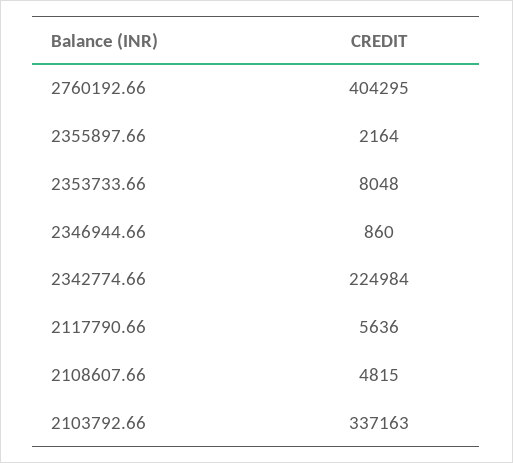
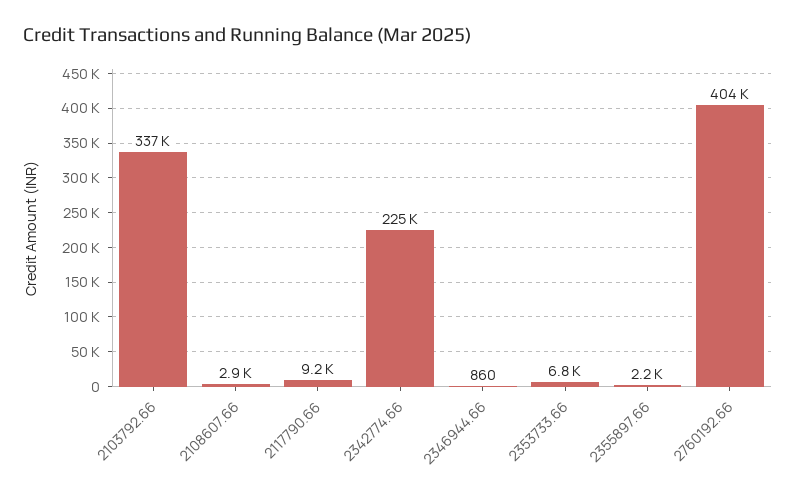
2353733.66: 8048 -> 6800
2117790.66: 5636 -> 9200
2108607.66: 4815 -> 2900

